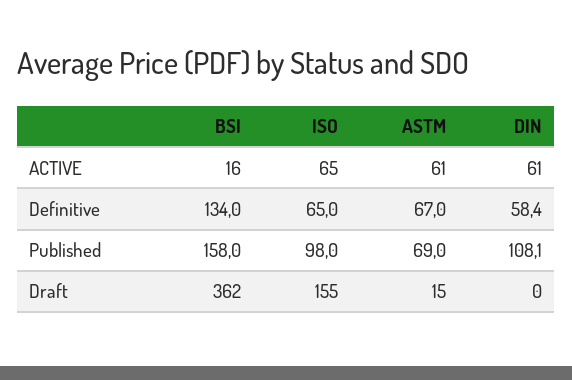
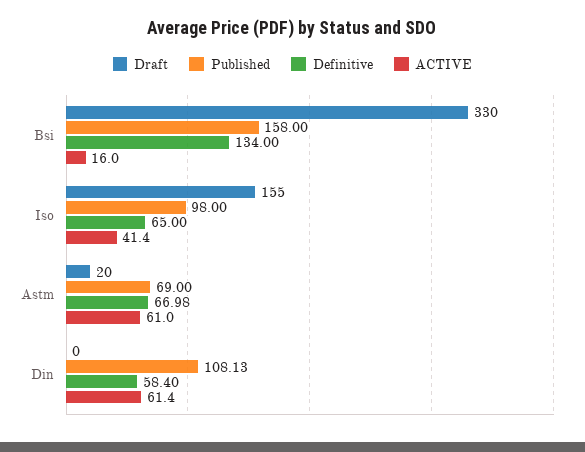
ACTIVE, ISO: 65 -> 41.4
Draft, BSI: 362 -> 330
Draft, ASTM: 15 -> 20

